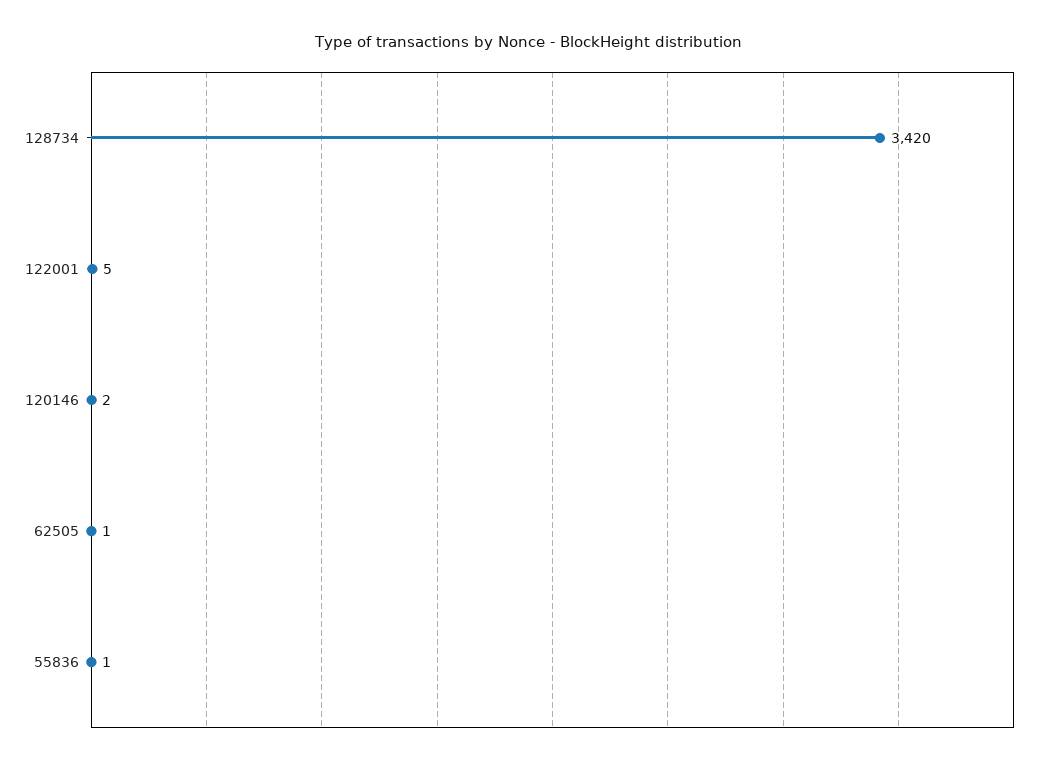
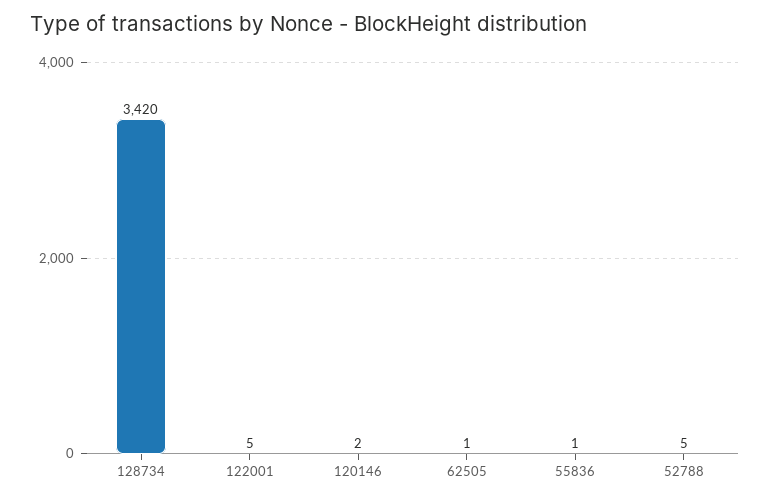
52788: none -> 5

